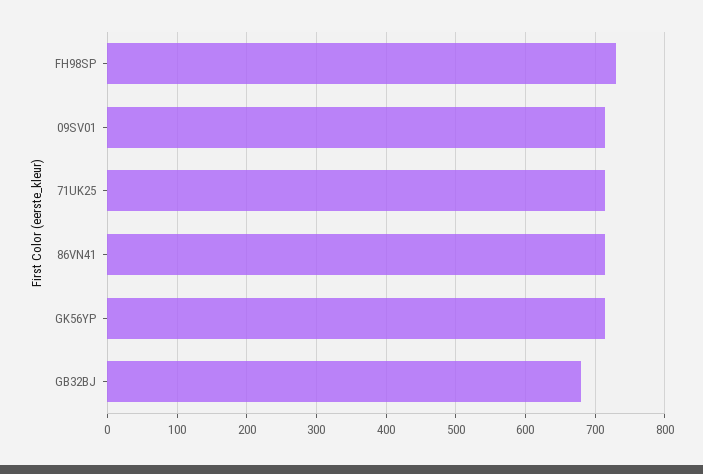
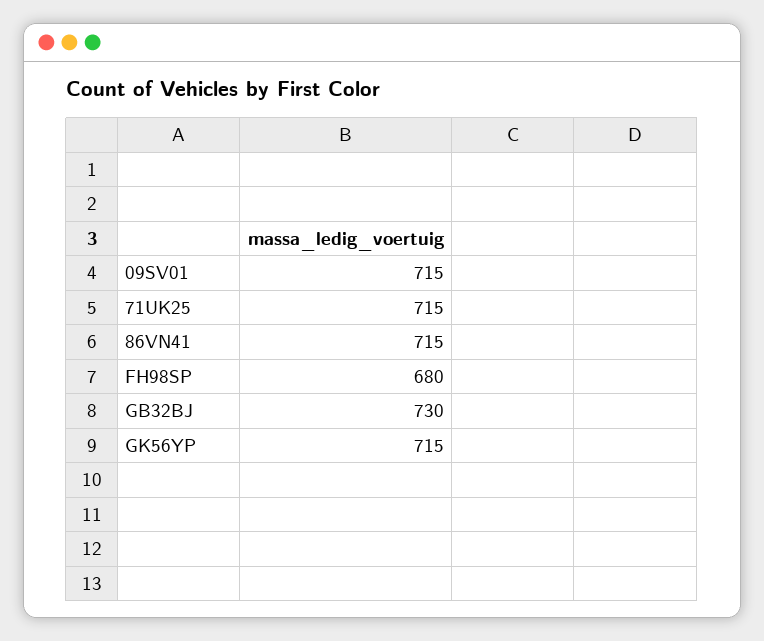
FH98SP: 730 -> 680
GB32BJ: 680 -> 730

